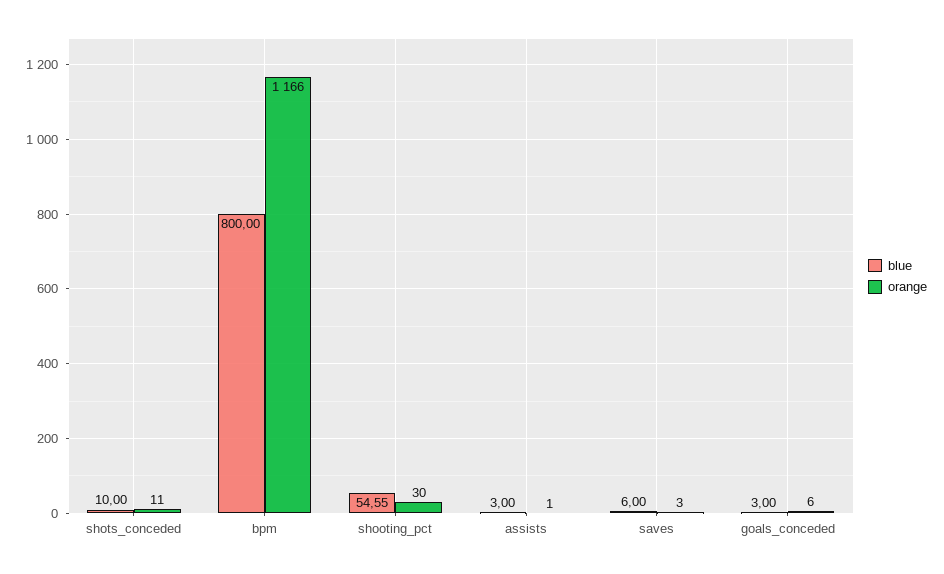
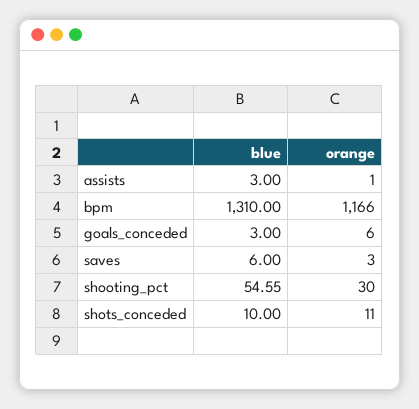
blue, bpm: 800 -> 1310

